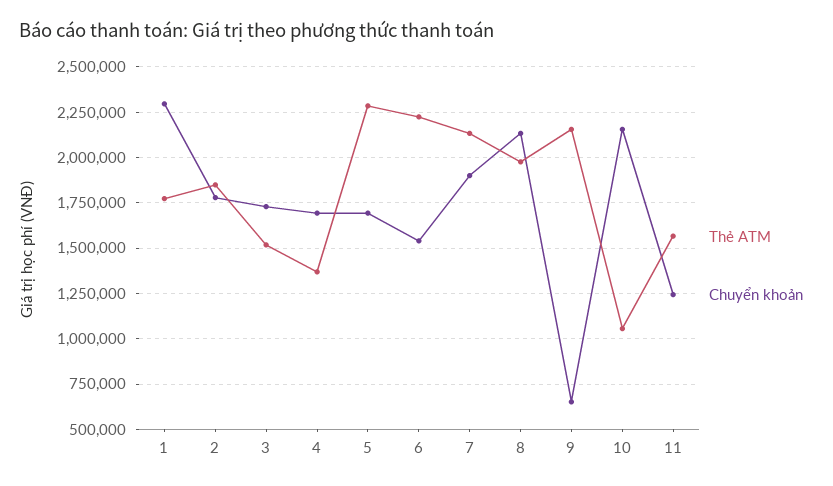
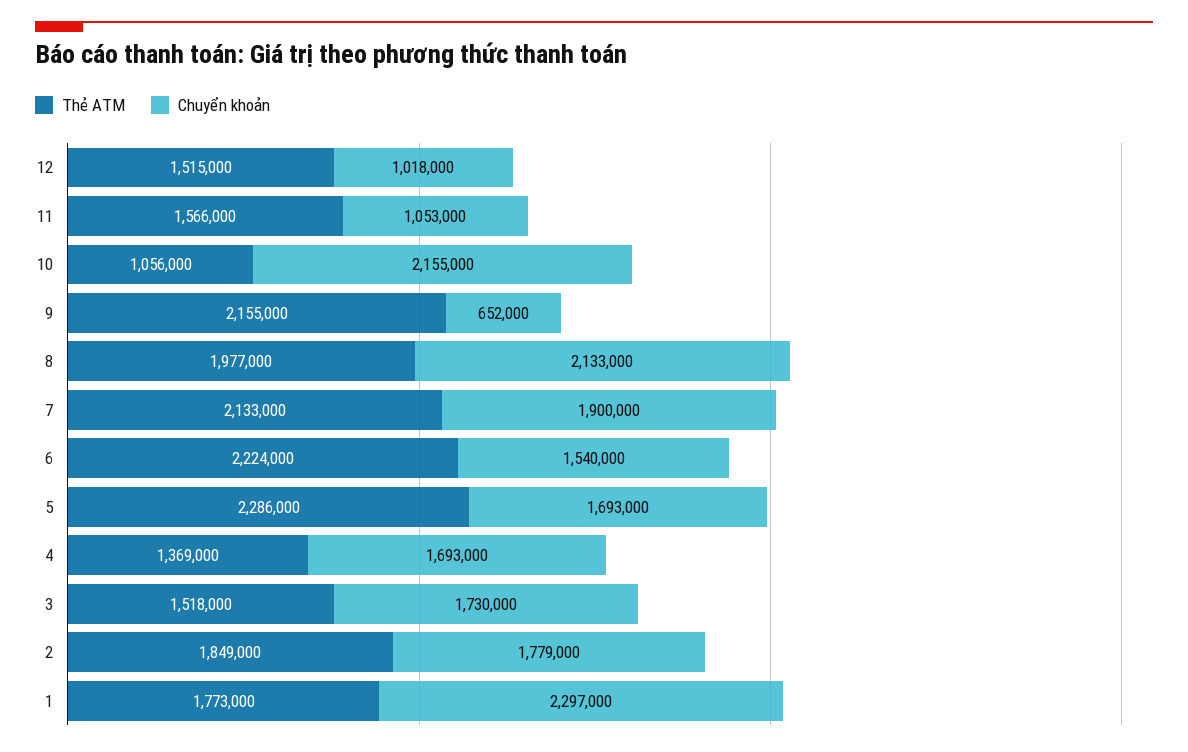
Chuyển khoản, 11: 1250000 -> 1053000
Thẻ ATM, 12: none -> 1515000
Chuyển khoản, 12: none -> 1018000

